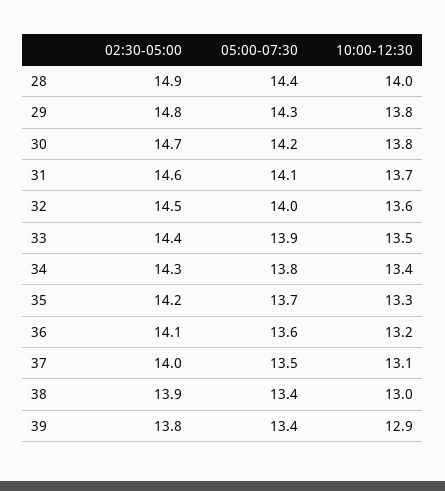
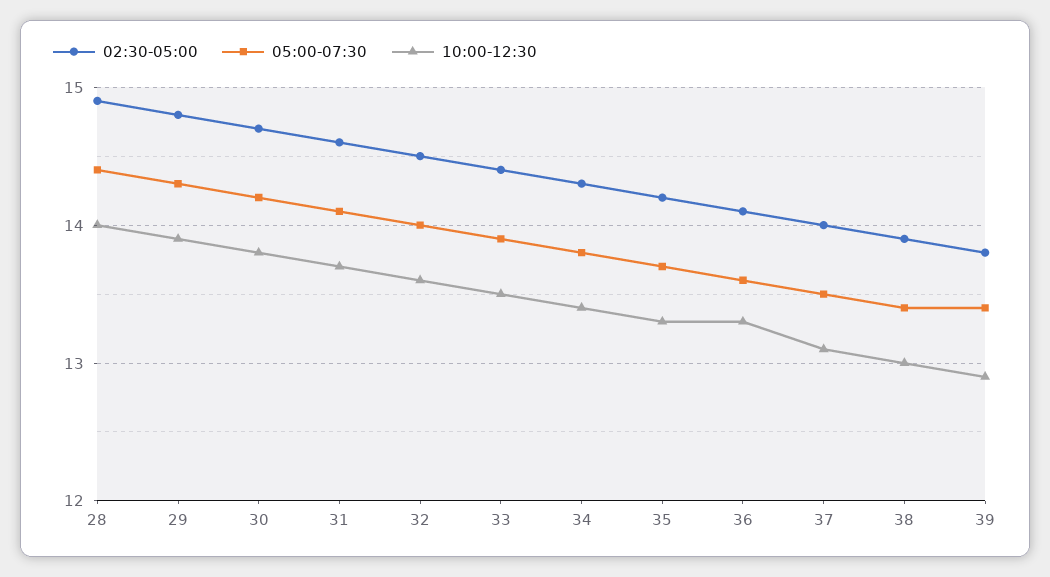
10:00-12:30, 29: 13.8 -> 13.9
10:00-12:30, 36: 13.2 -> 13.3

